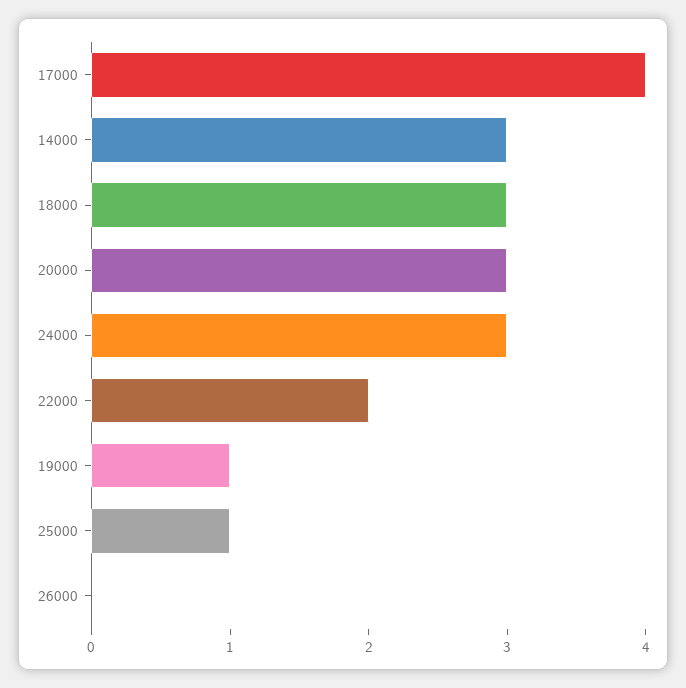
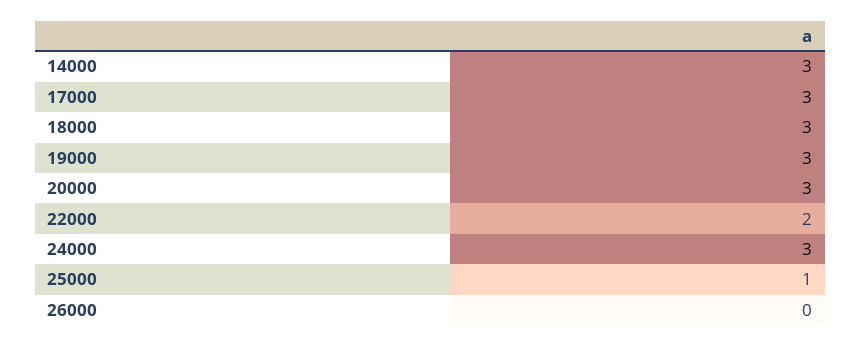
17000: 4 -> 3
19000: 1 -> 3

